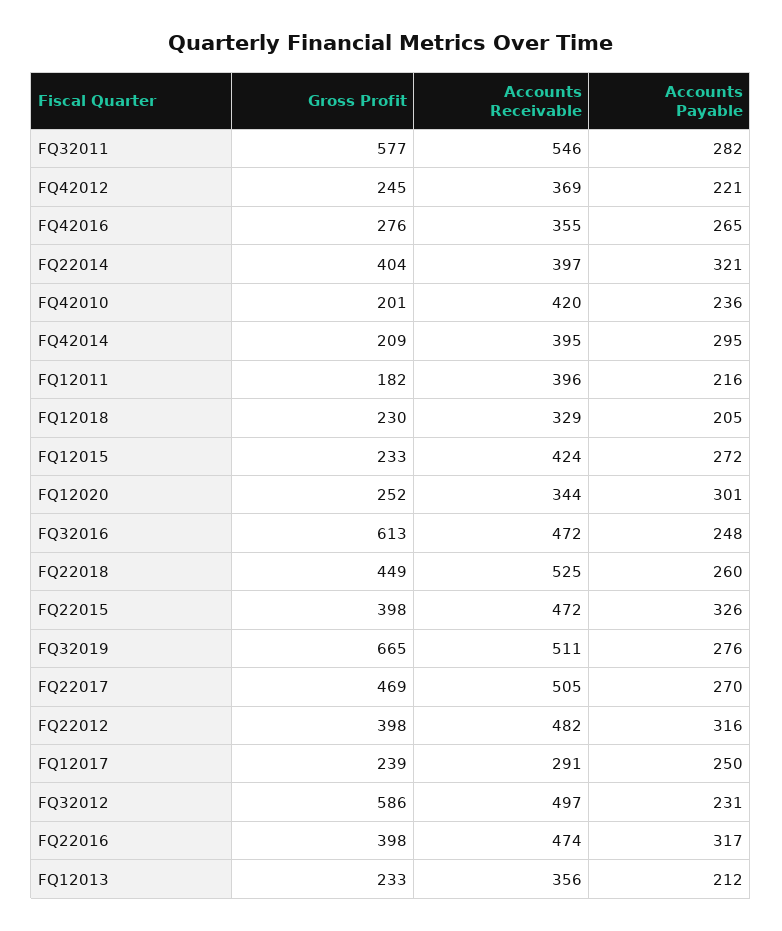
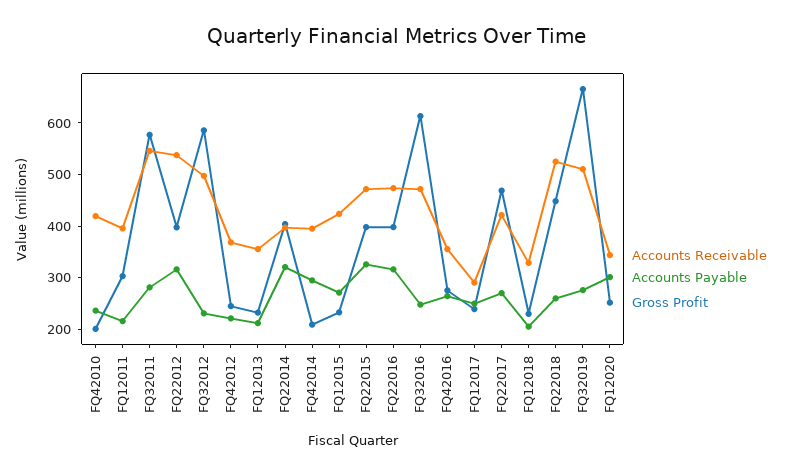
Gross Profit, FQ12011: 182 -> 300
Accounts Receivable, FQ22017: 505 -> 420
Accounts Receivable, FQ22012: 482 -> 540

